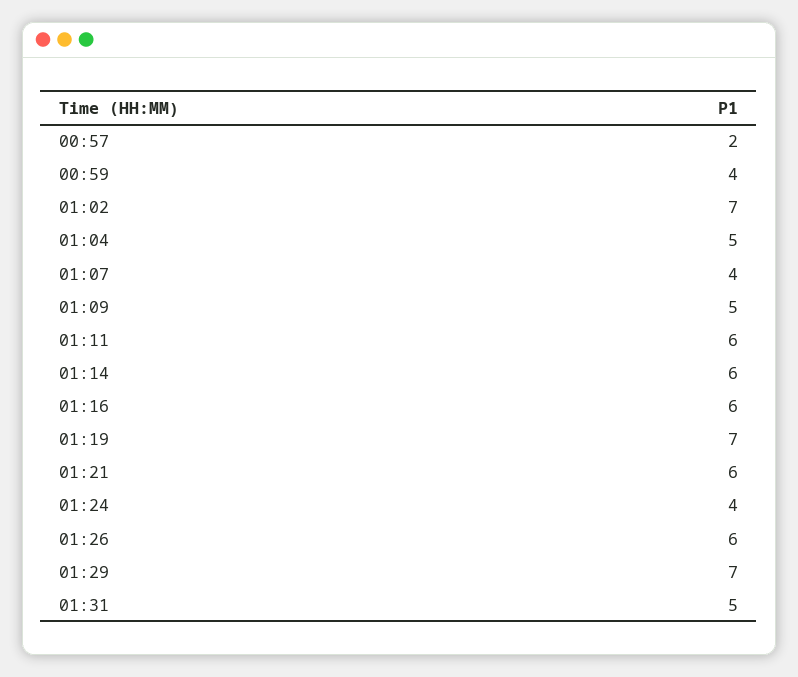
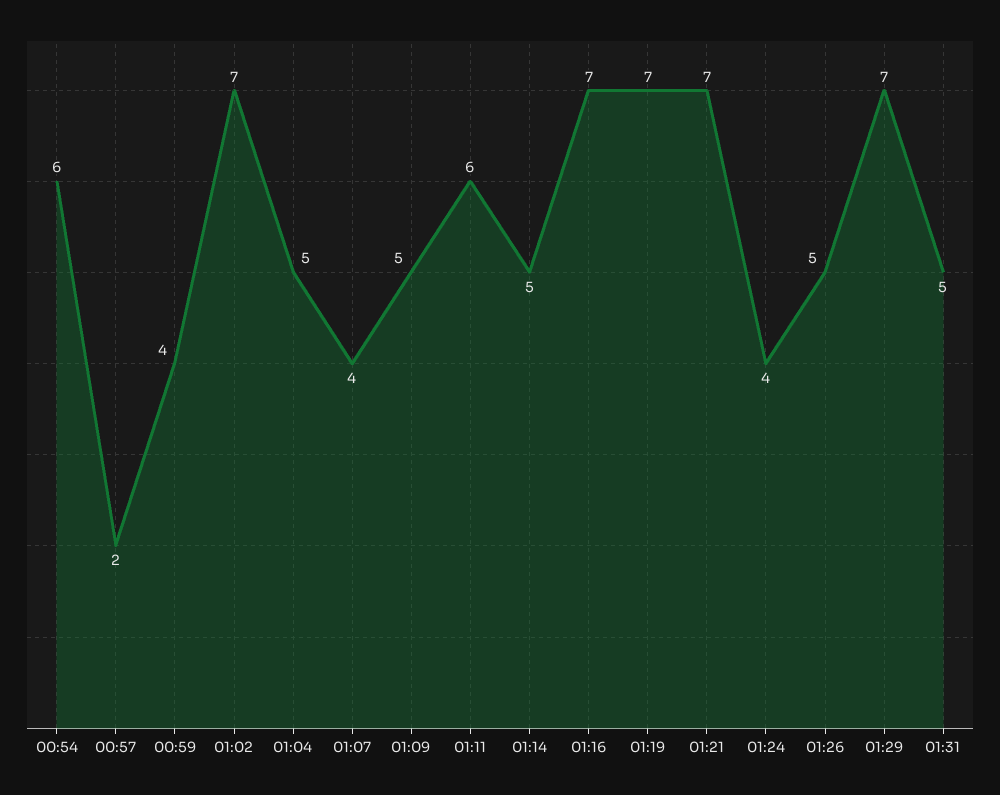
01:14: 6 -> 5
01:16: 6 -> 7
01:21: 6 -> 7
01:26: 6 -> 5
00:54: none -> 6

